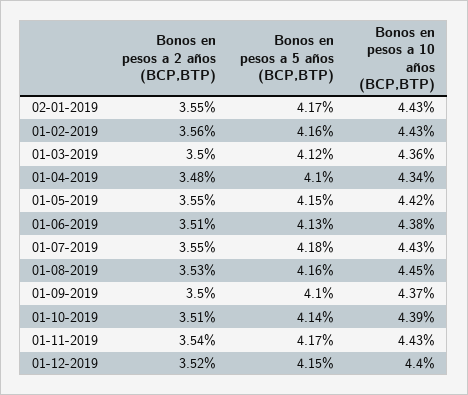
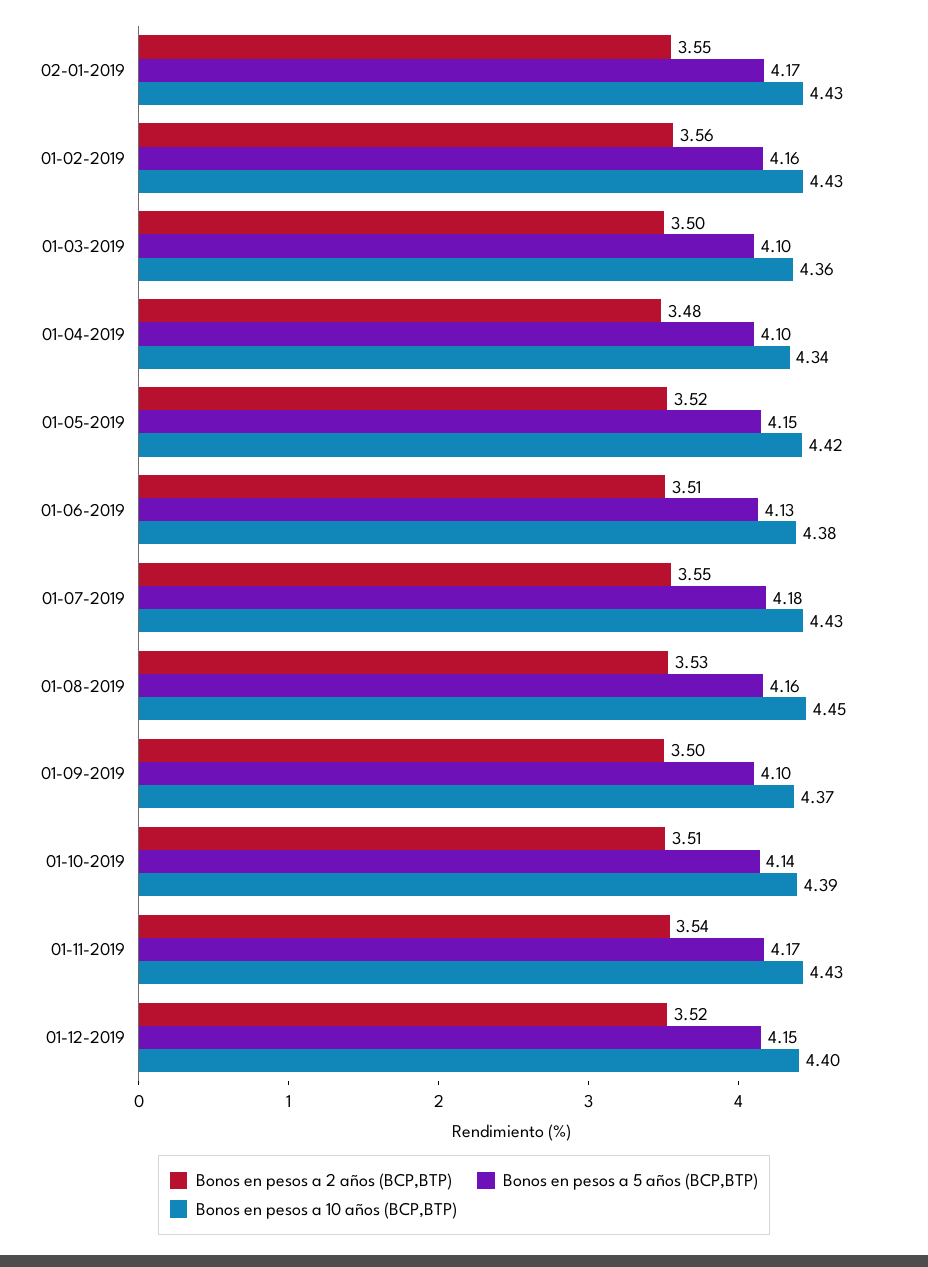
Bonos en pesos a 5 años (BCP,BTP), 01-03-2019: 4.12 -> 4.1
Bonos en pesos a 2 años (BCP,BTP), 01-05-2019: 3.55 -> 3.52

